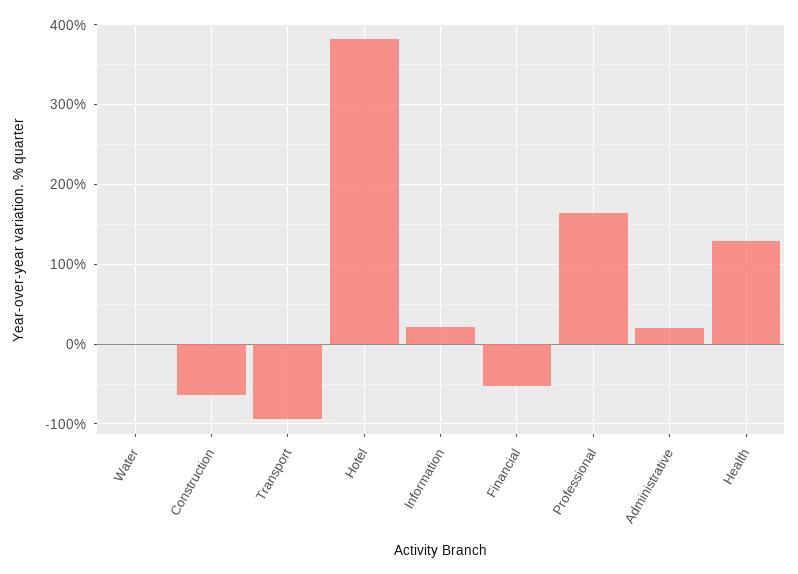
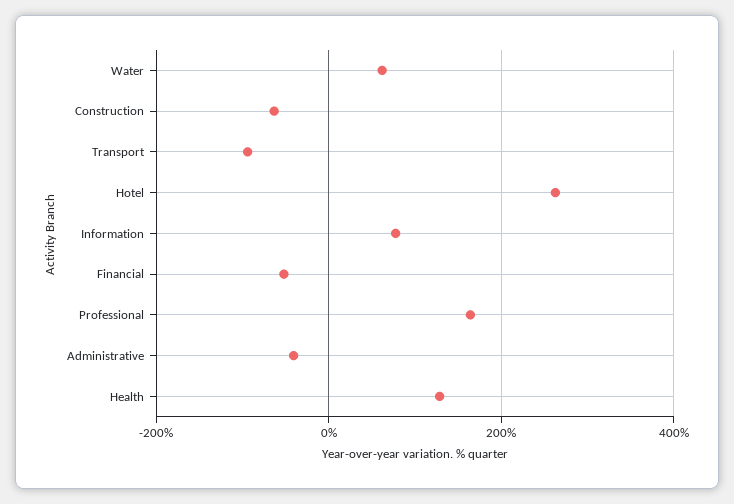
Water: 0 -> 60
Hotel: 380 -> 260
Information: 20 -> 80
Administrative: 20 -> -40

